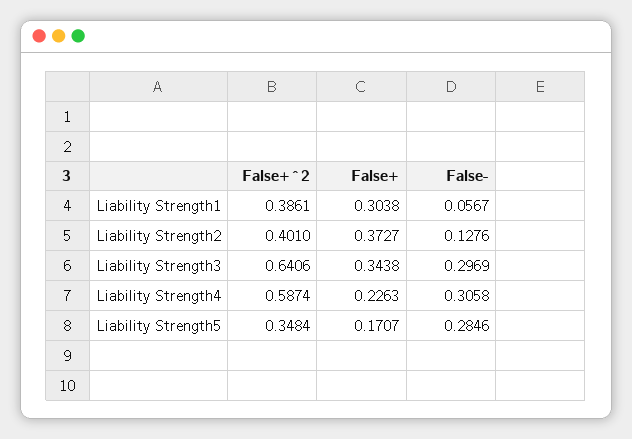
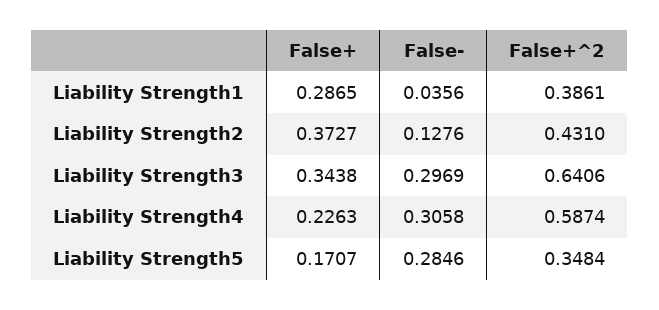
False+, Liability Strength1: 0.3038 -> 0.2865
False-, Liability Strength1: 0.0567 -> 0.0356
False+^2, Liability Strength2: 0.401 -> 0.431

